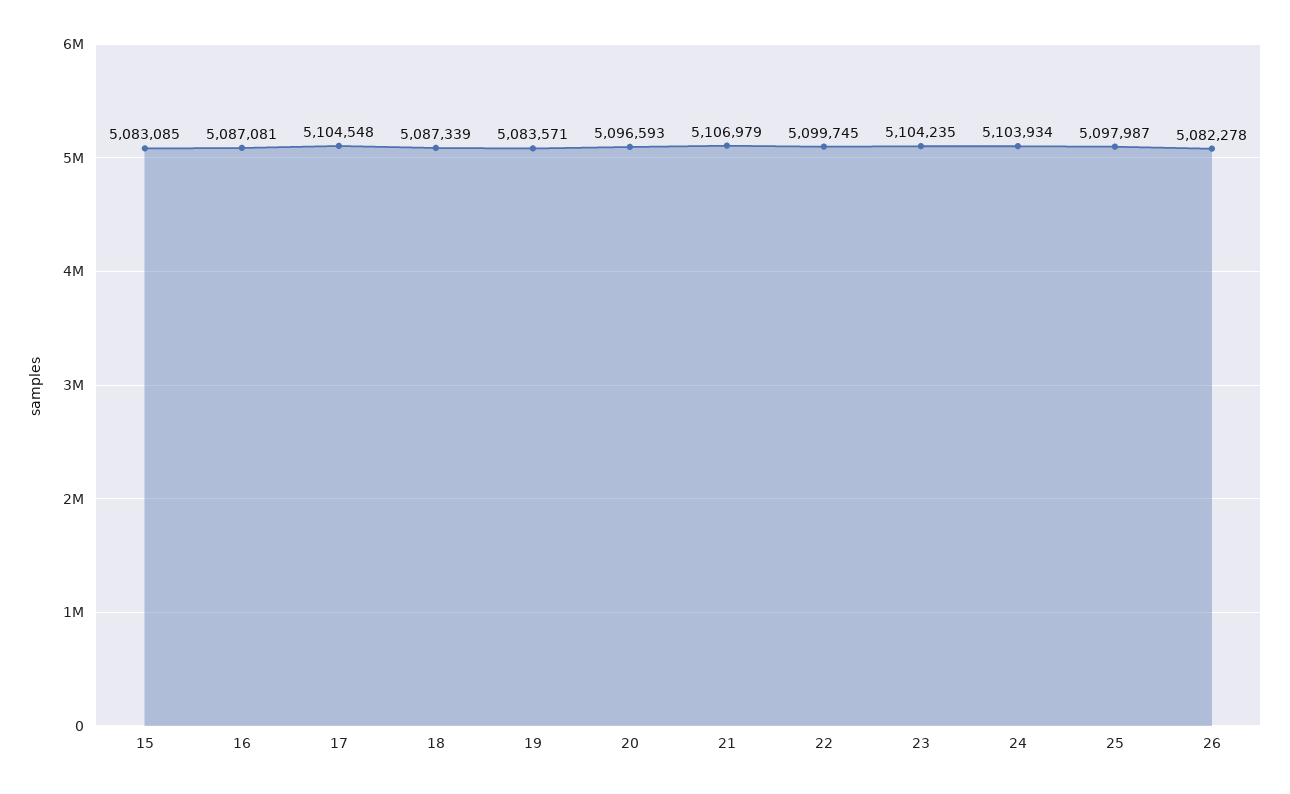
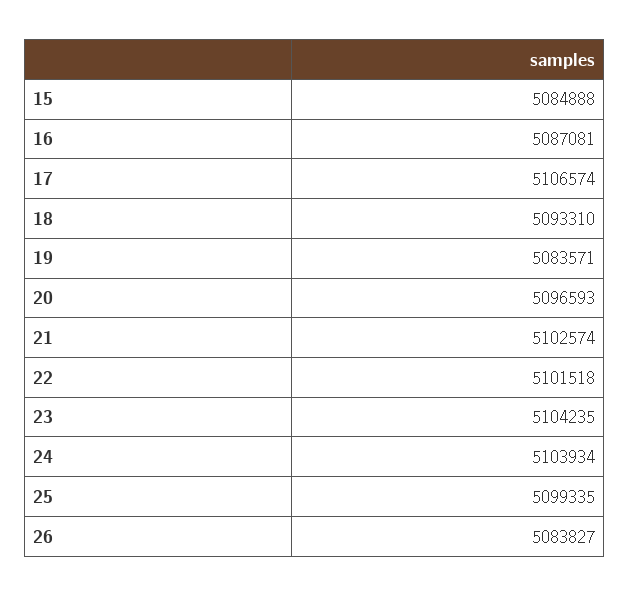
15: 5083085 -> 5084888
17: 5104548 -> 5106574
18: 5087339 -> 5093310
21: 5106979 -> 5102574
22: 5099745 -> 5101518
25: 5097987 -> 5099335
26: 5082278 -> 5083827

